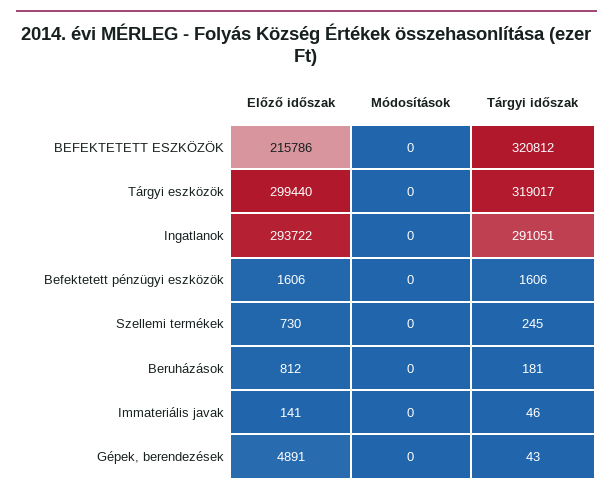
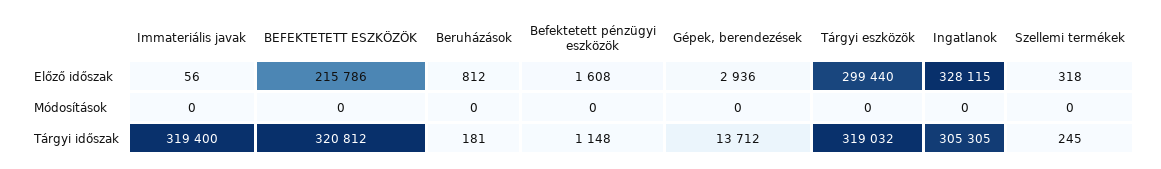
Tárgyi időszak, Tárgyi eszközök: 319017 -> 319032
Előző időszak, Ingatlanok: 293722 -> 328115
Tárgyi időszak, Ingatlanok: 291051 -> 305305
Előző időszak, Befektetett pénzügyi eszközök: 1606 -> 1608
Tárgyi időszak, Befektetett pénzügyi eszközök: 1606 -> 1148
Előző időszak, Szellemi termékek: 730 -> 318
Előző időszak, Immateriális javak: 141 -> 56
Tárgyi időszak, Immateriális javak: 46 -> 319400
Előző időszak, Gépek, berendezések: 4891 -> 2936
Tárgyi időszak, Gépek, berendezések: 43 -> 13712

